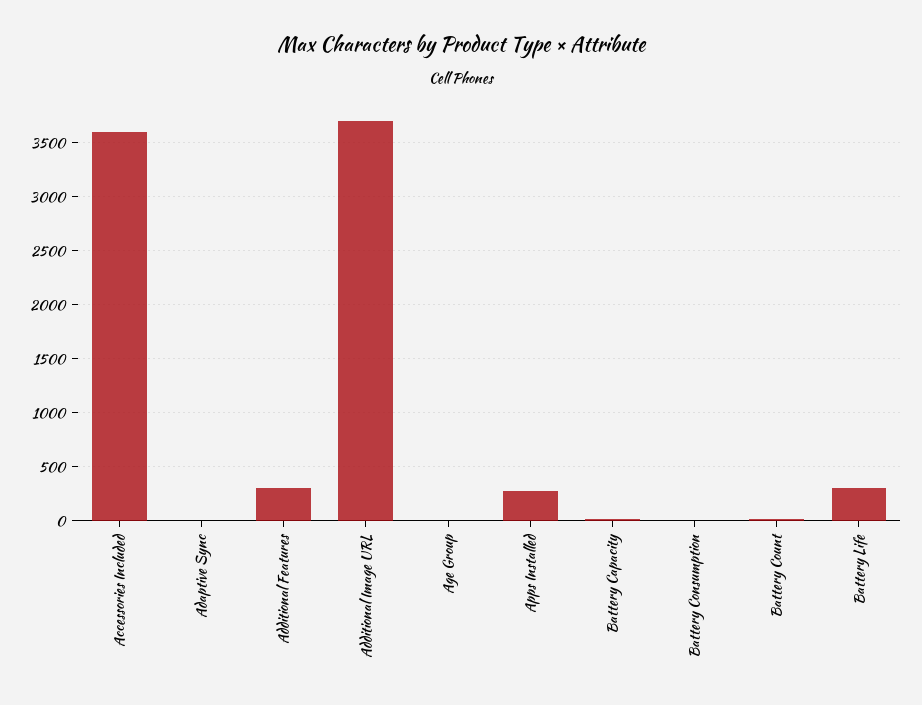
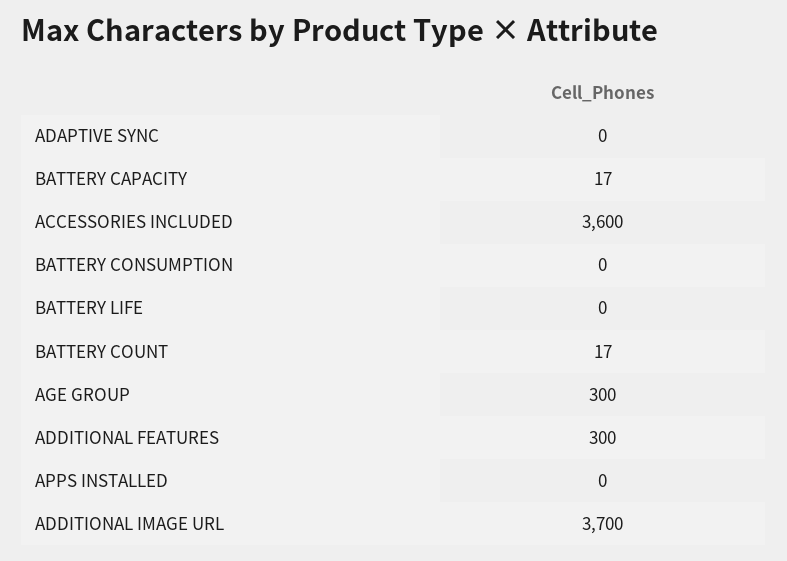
Age Group: 0 -> 300
Apps Installed: 300 -> 0
Battery Life: 300 -> 0

